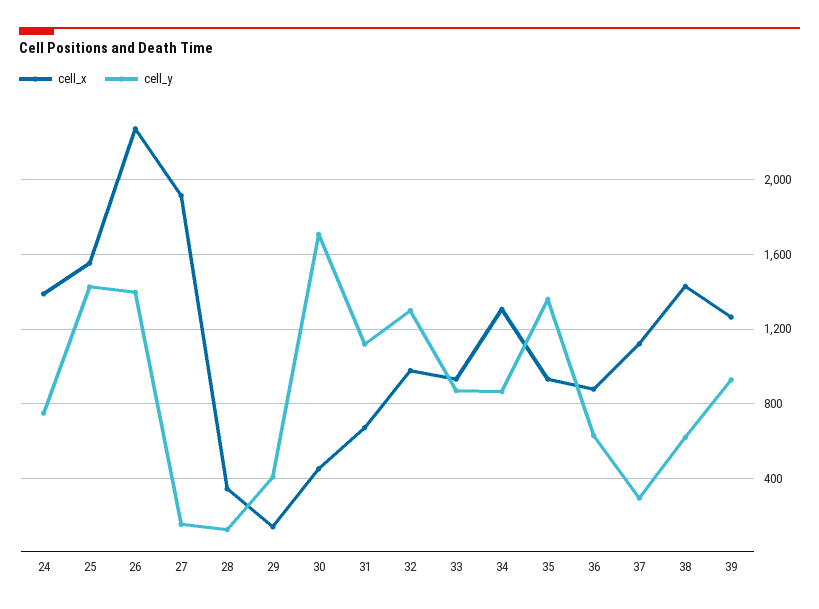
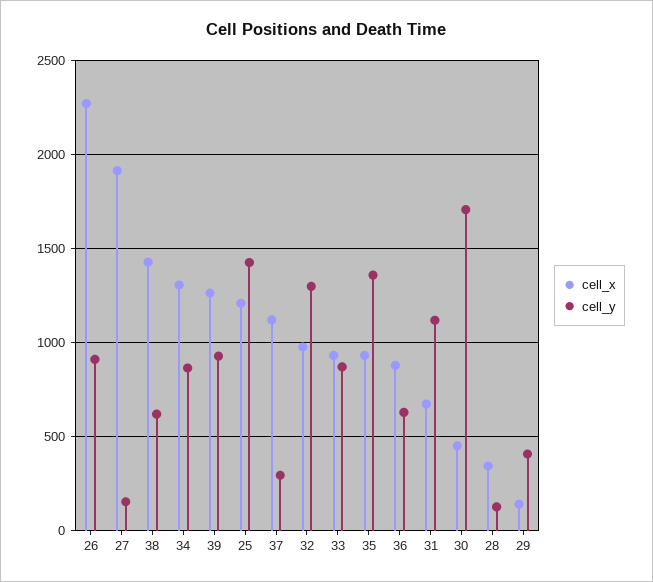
cell_x, 24: 1400 -> none
cell_y, 24: 750 -> none
cell_x, 25: 1550 -> 1200
cell_y, 26: 1400 -> 900

